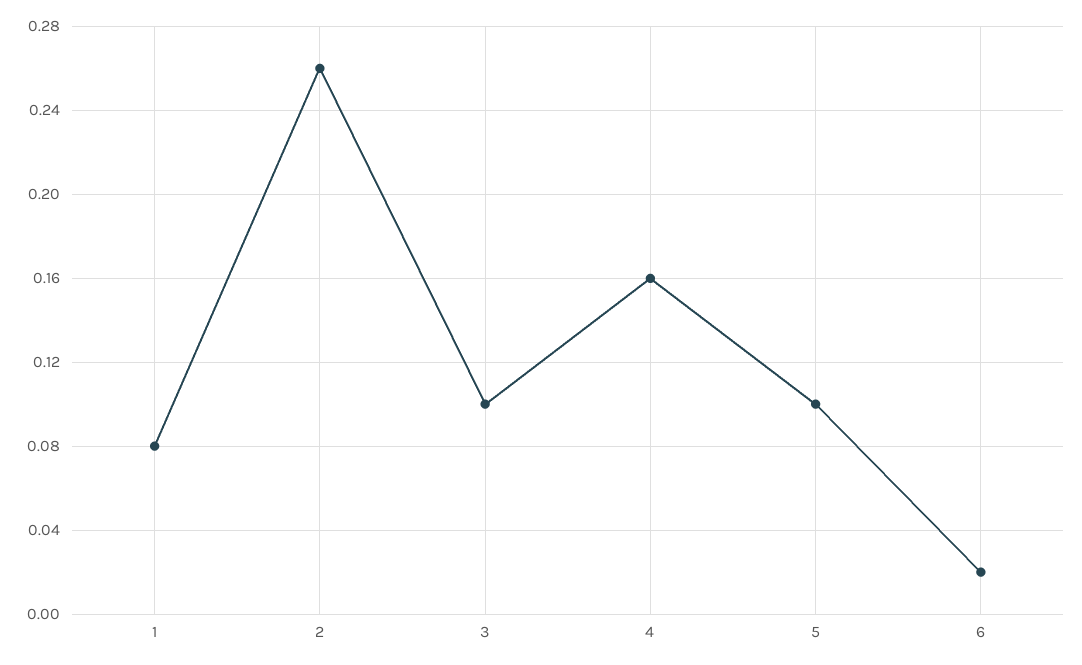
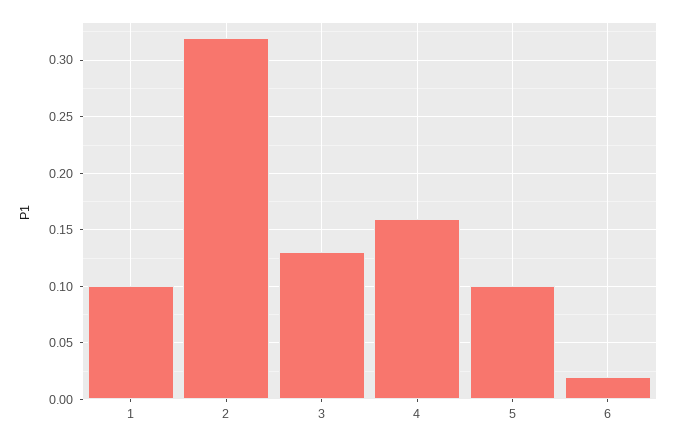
1: 0.08 -> 0.1
2: 0.26 -> 0.32
3: 0.1 -> 0.13

